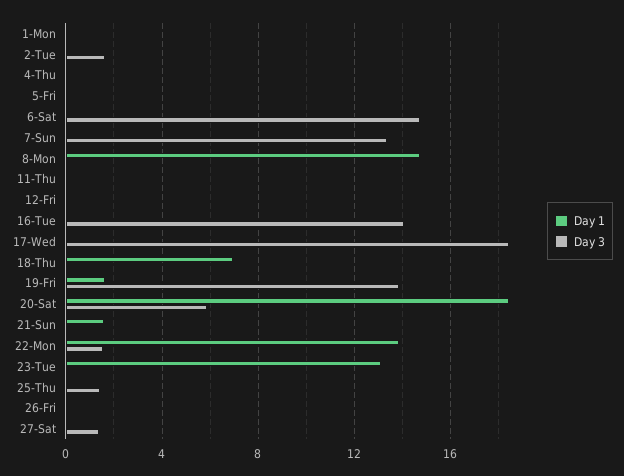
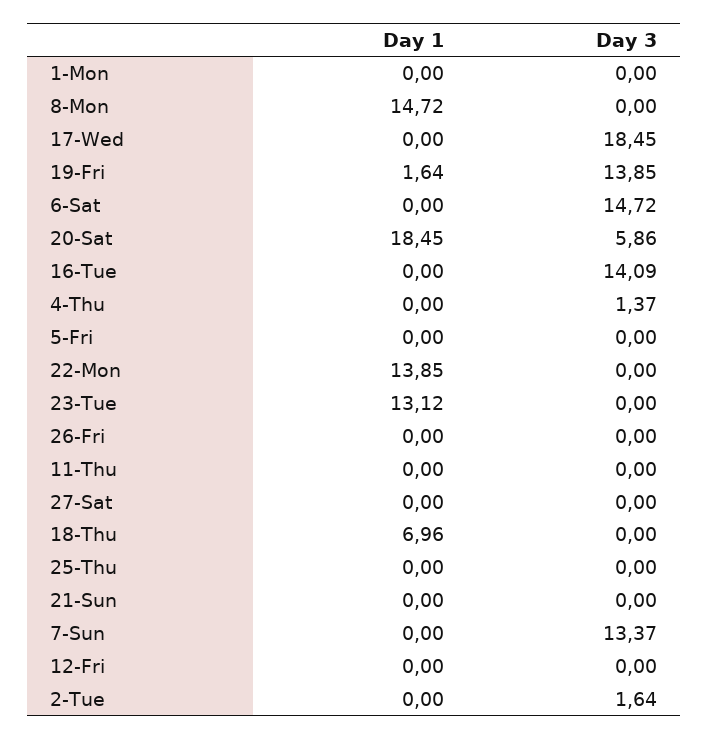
Day 3, 4-Thu: 0 -> 1.37
Day 1, 21-Sun: 1.5 -> 0
Day 3, 22-Mon: 1.5 -> 0
Day 3, 25-Thu: 1.5 -> 0
Day 3, 27-Sat: 1.5 -> 0

